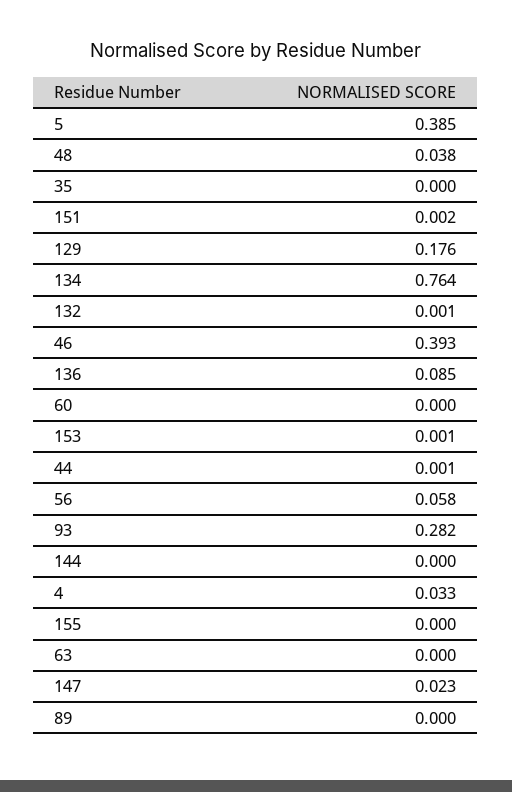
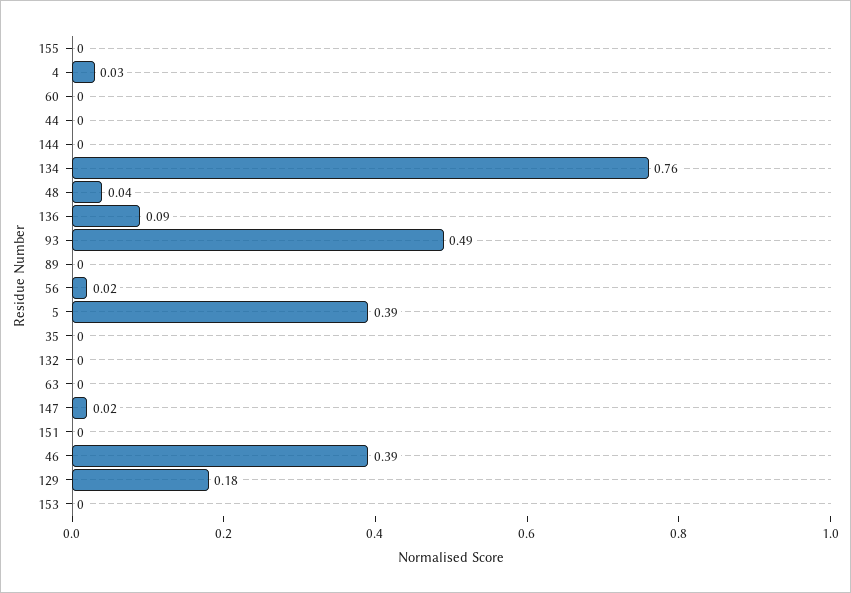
56: 0.058 -> 0.02
93: 0.282 -> 0.49

